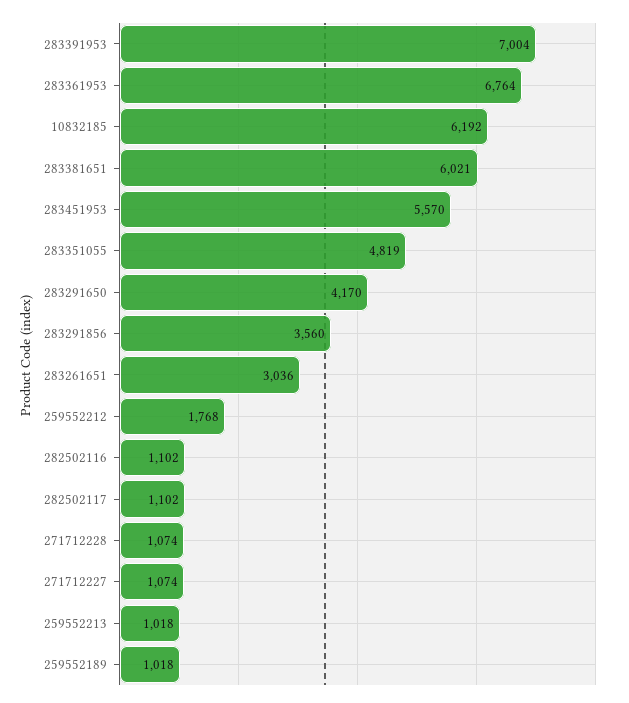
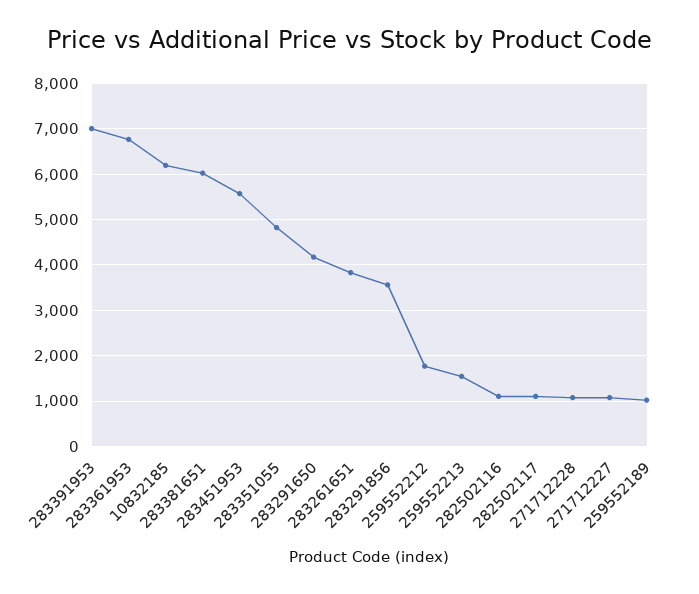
283261651: 3036 -> 3800
259552213: 1018 -> 1600

